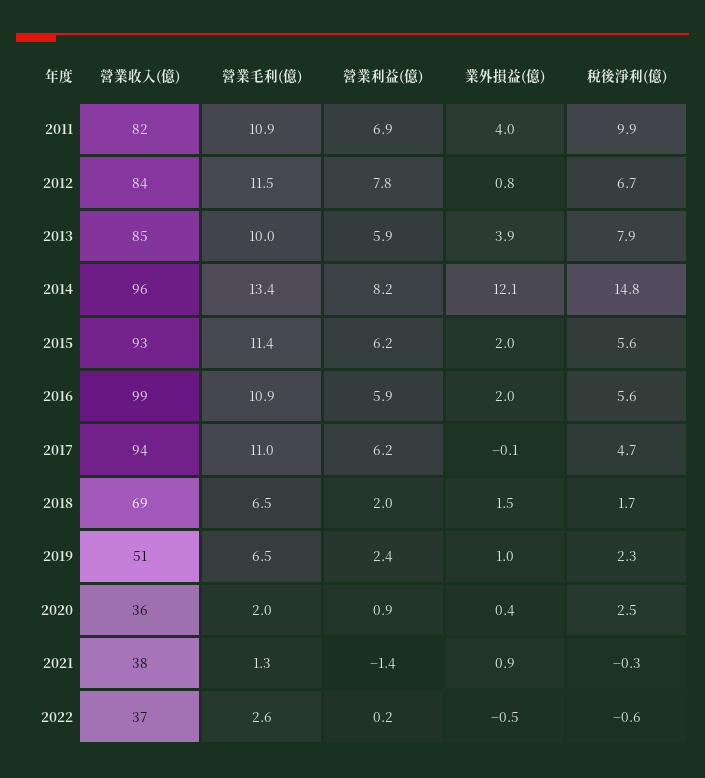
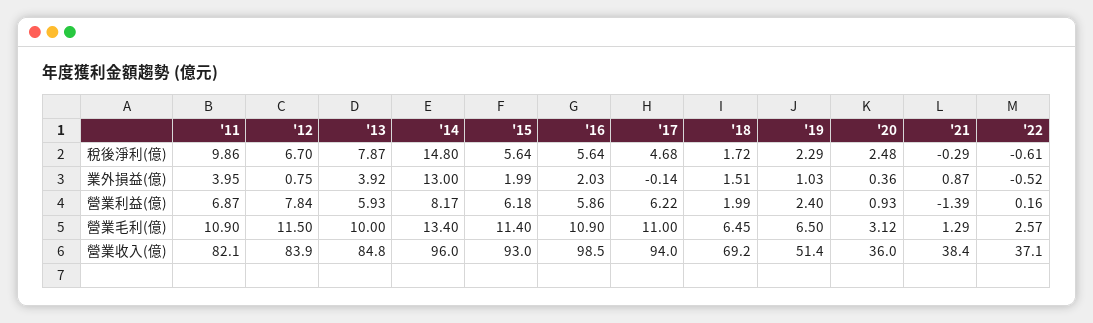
業外損益(億), 2014: 12.1 -> 13
營業毛利(億), 2020: 2 -> 3.12

